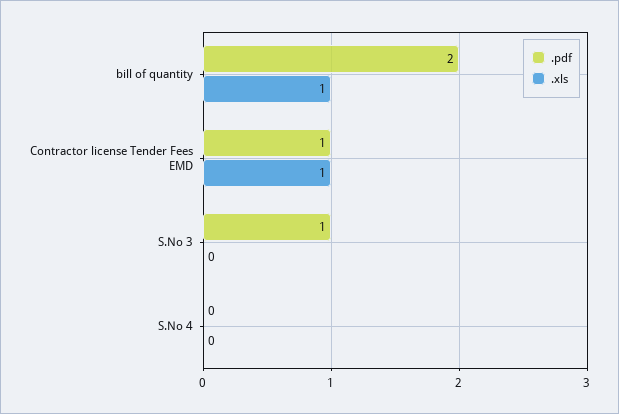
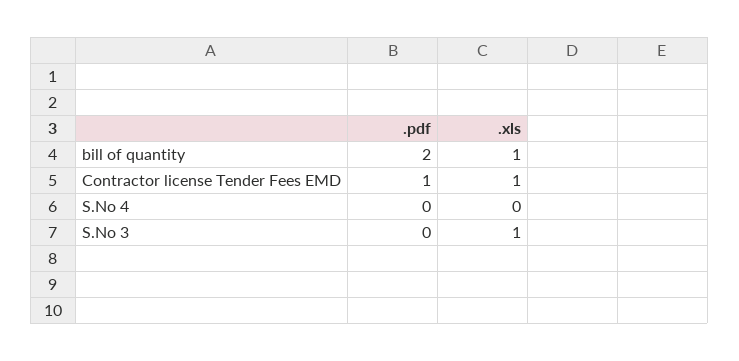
.pdf, S.No 3: 1 -> 0
.xls, S.No 3: 0 -> 1

